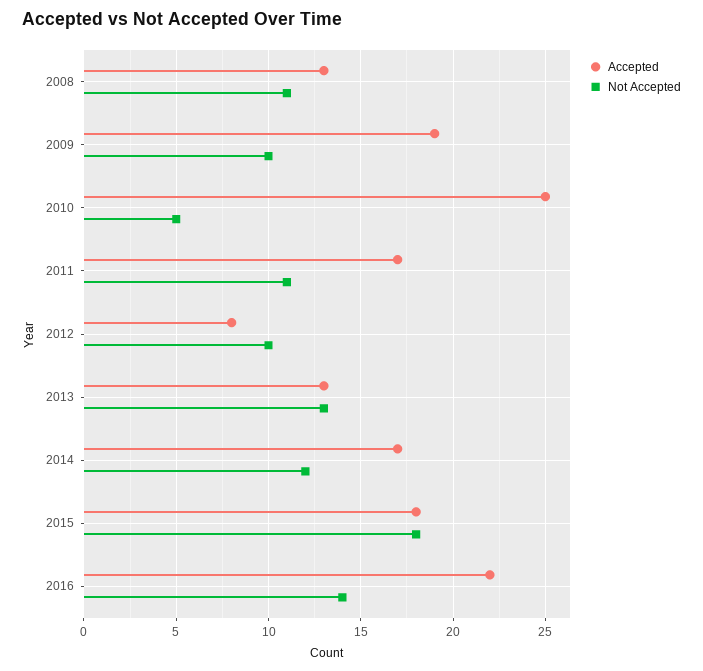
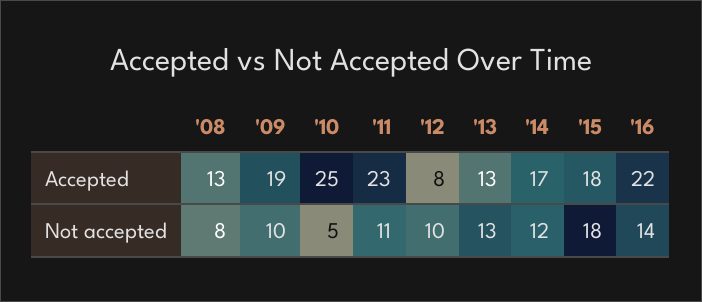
Not Accepted, 2008: 11 -> 8
Accepted, 2011: 17 -> 23

